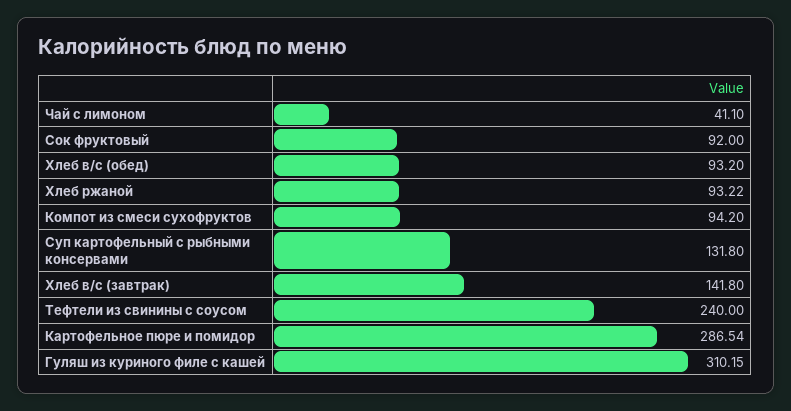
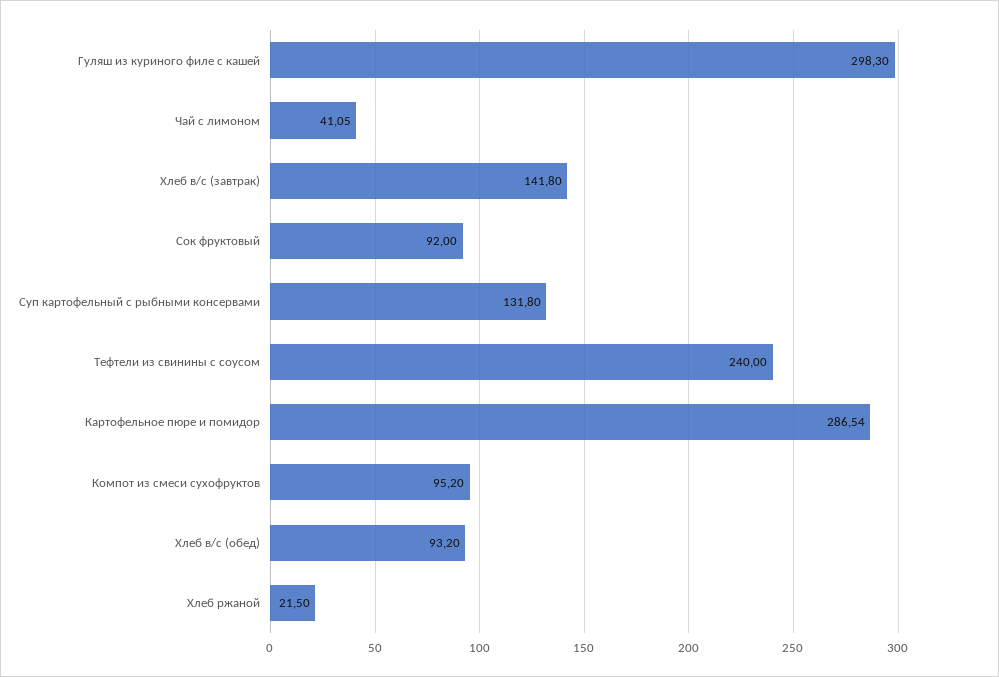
Чай с лимоном: 41.1 -> 41.05
Хлеб ржаной: 93.22 -> 21.5
Компот из смеси сухофруктов: 94.2 -> 95.2
Гуляш из куриного филе с кашей: 310.15 -> 298.3

